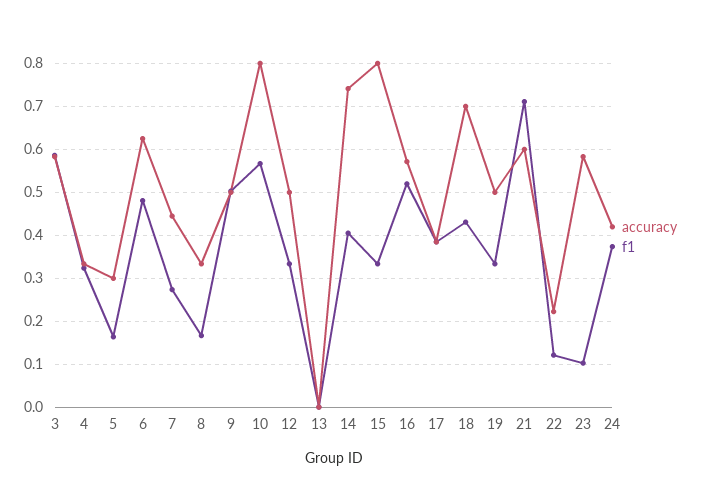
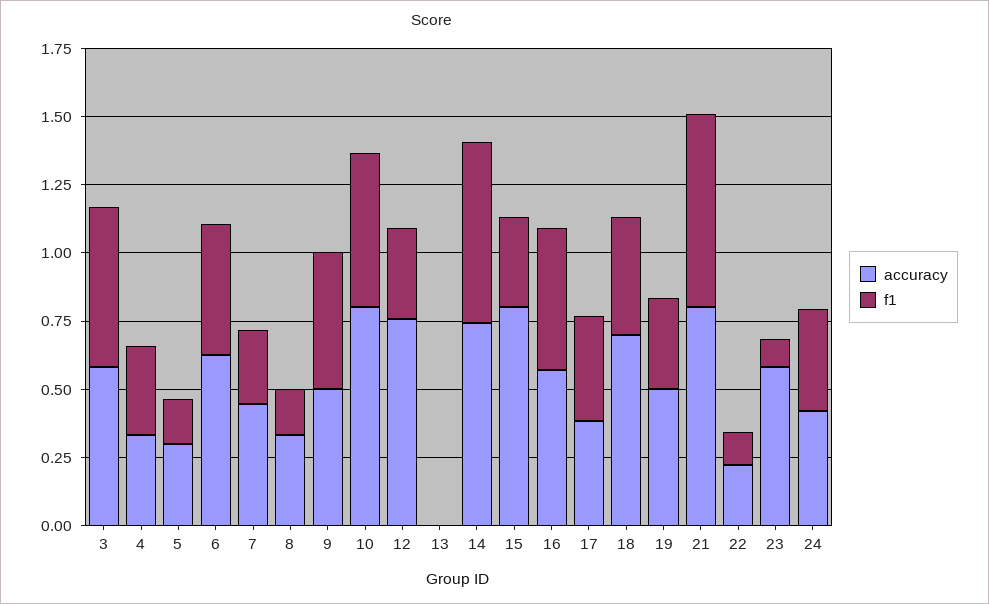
accuracy, 12: 0.5 -> 0.75
f1, 14: 0.4 -> 0.65
accuracy, 21: 0.6 -> 0.8

